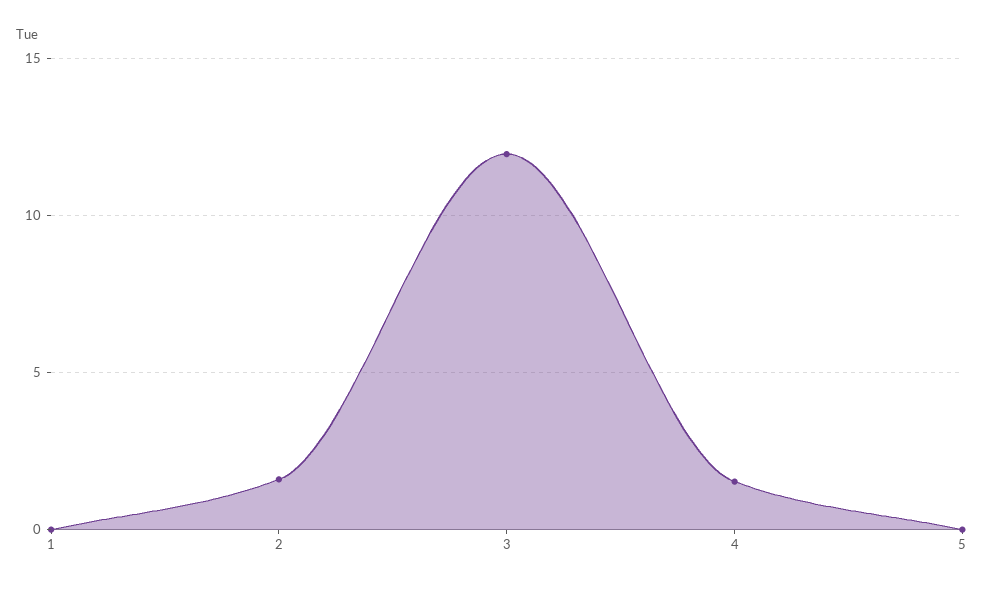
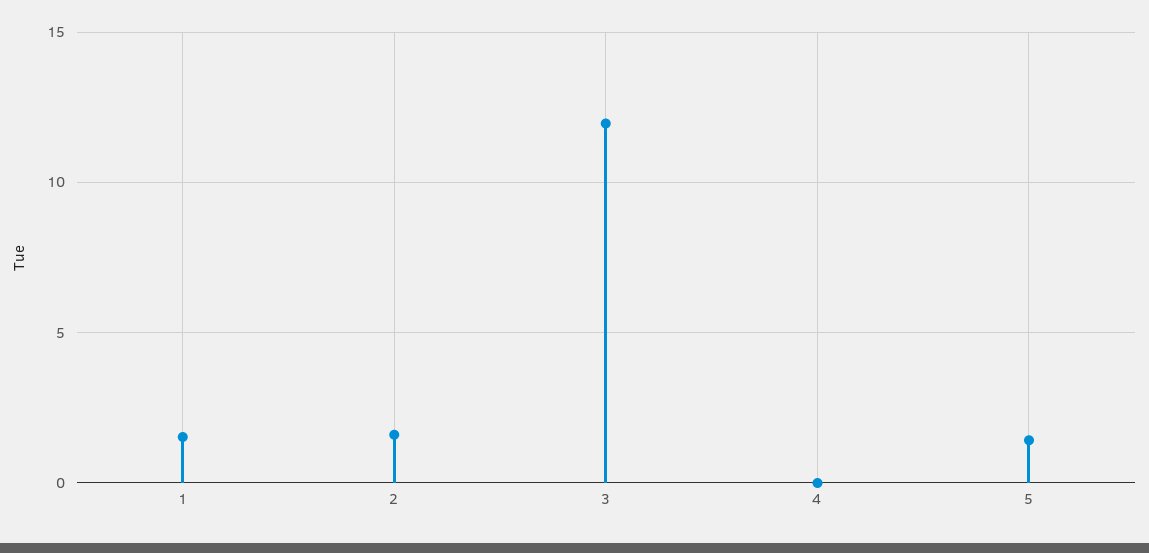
1: 0 -> 1.5
4: 1.5 -> 0
5: 0 -> 1.5

